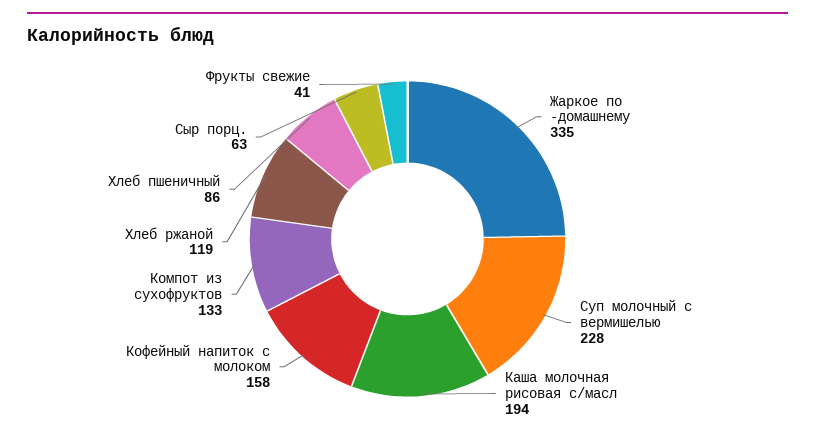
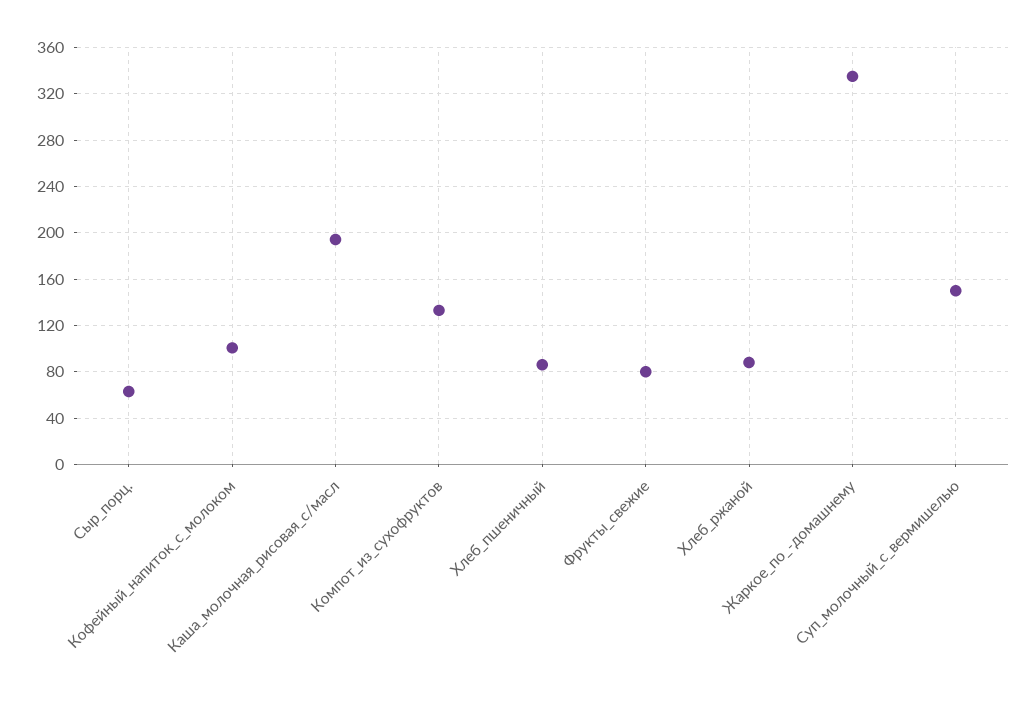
Суп молочный с вермишелью: 228 -> 150
Кофейный напиток с молоком: 158 -> 100
Хлеб ржаной: 119 -> 90
Фрукты свежие: 41 -> 80

